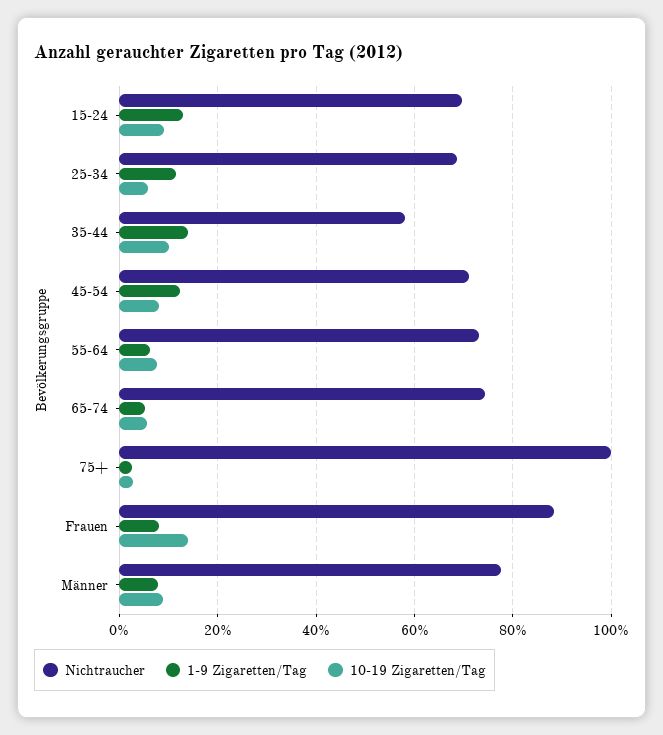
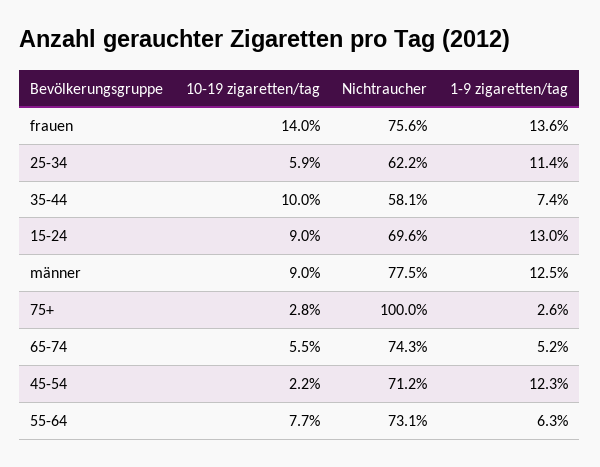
Nichtraucher, 25-34: 68 -> 62.2
1-9 Zigaretten/Tag, 35-44: 14 -> 7.4
10-19 Zigaretten/Tag, 45-54: 8 -> 2.2
Nichtraucher, Frauen: 88 -> 75.6
1-9 Zigaretten/Tag, Frauen: 8 -> 13.6
1-9 Zigaretten/Tag, Männer: 8 -> 12.5

